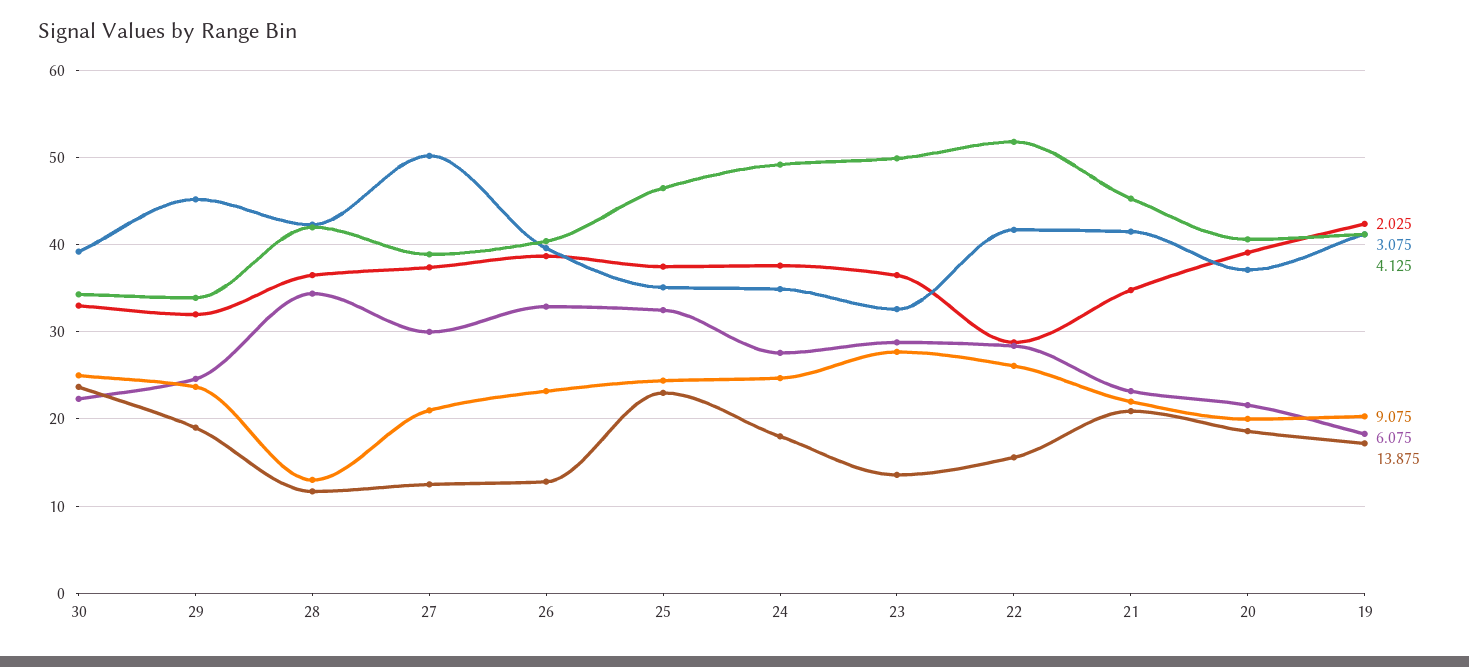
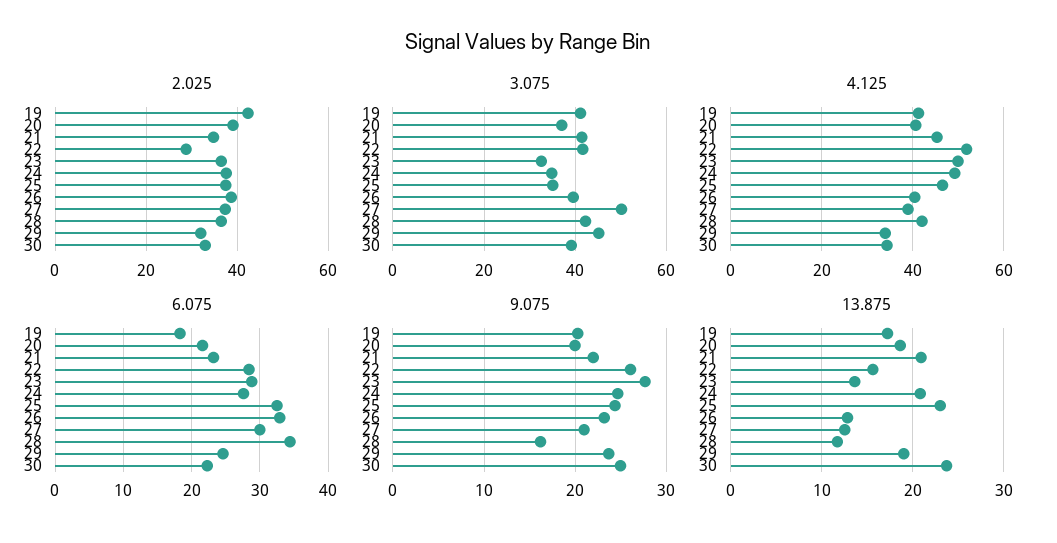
9.075, 28: 13 -> 16
13.875, 24: 18 -> 21

